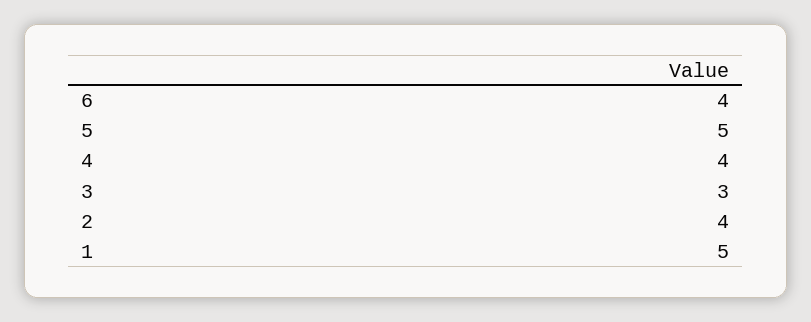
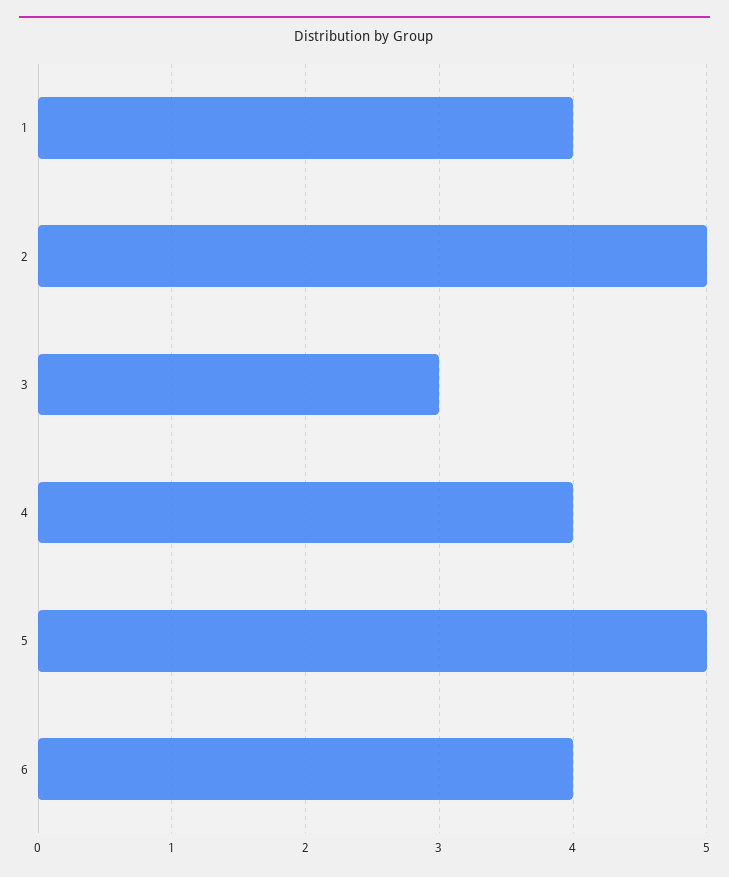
2: 4 -> 5
1: 5 -> 4

